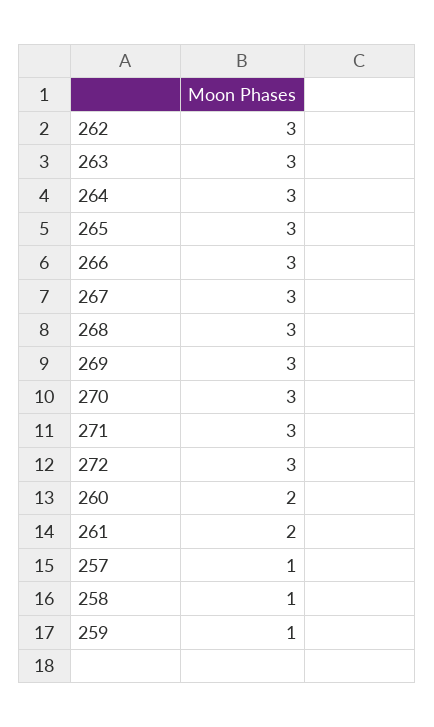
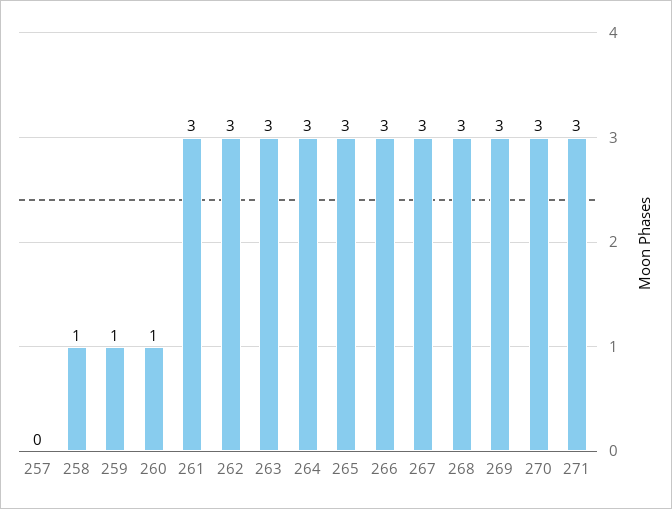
272: 3 -> none
260: 2 -> 1
261: 2 -> 3
257: 1 -> 0

